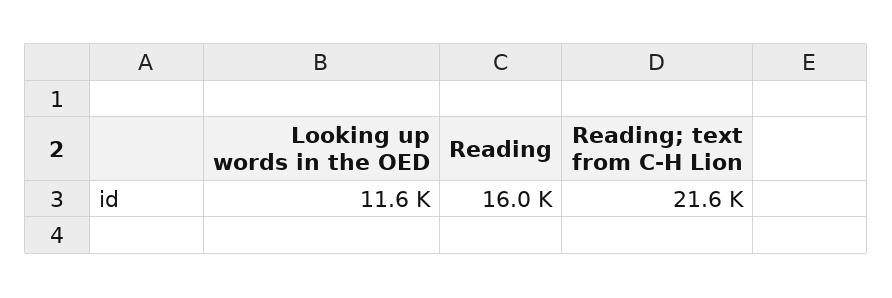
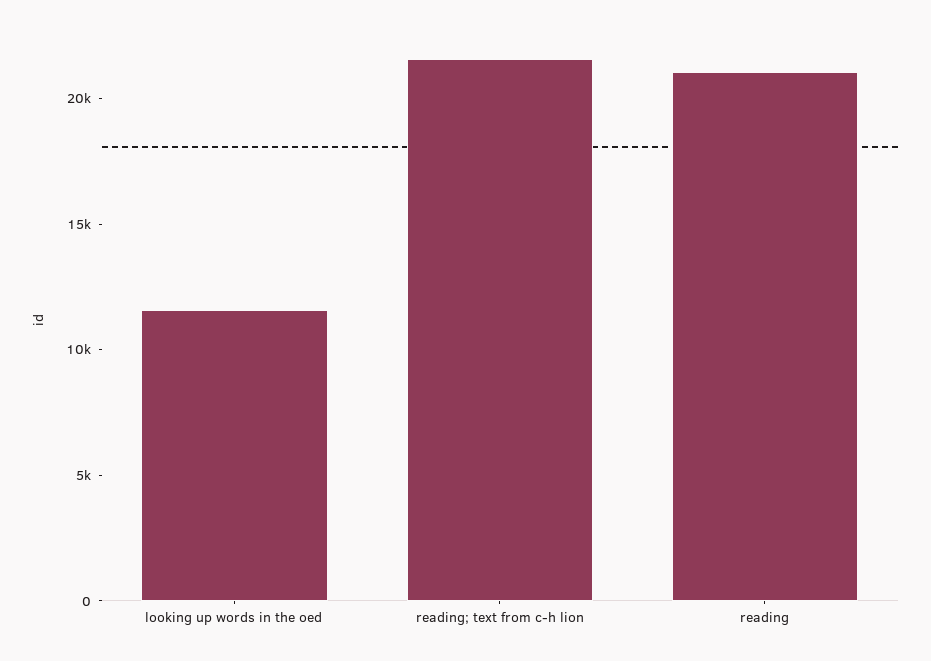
Reading: 16000 -> 21000

